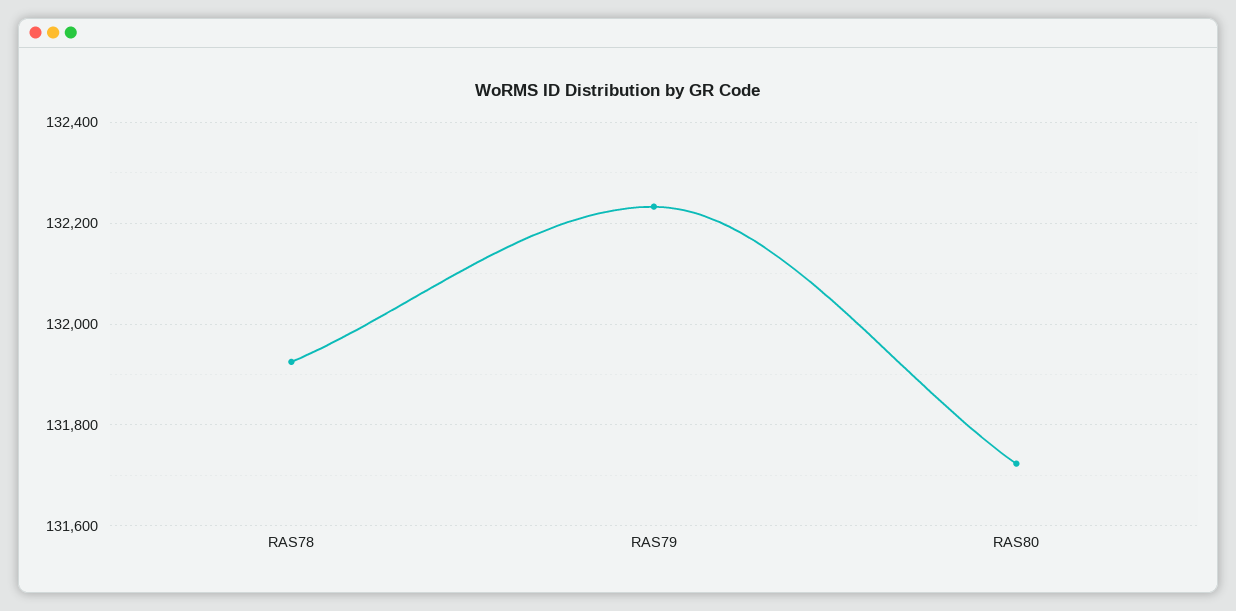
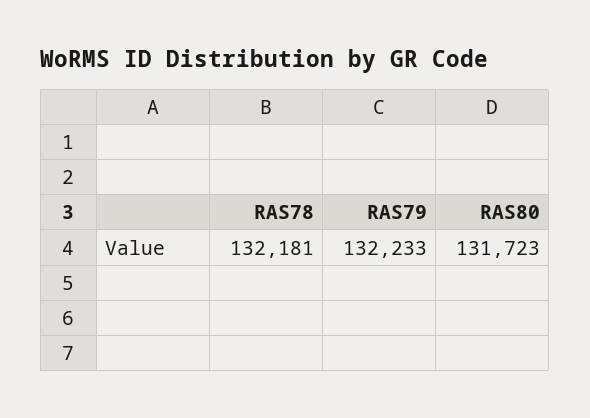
RAS78: 131920 -> 132181

